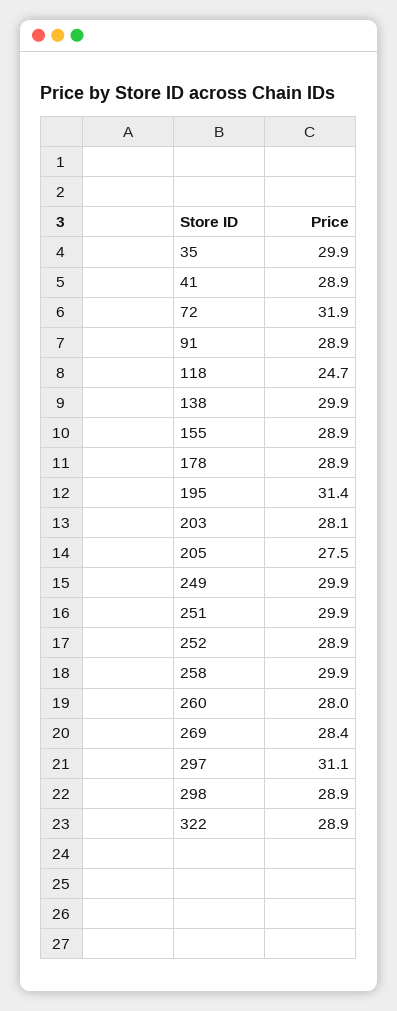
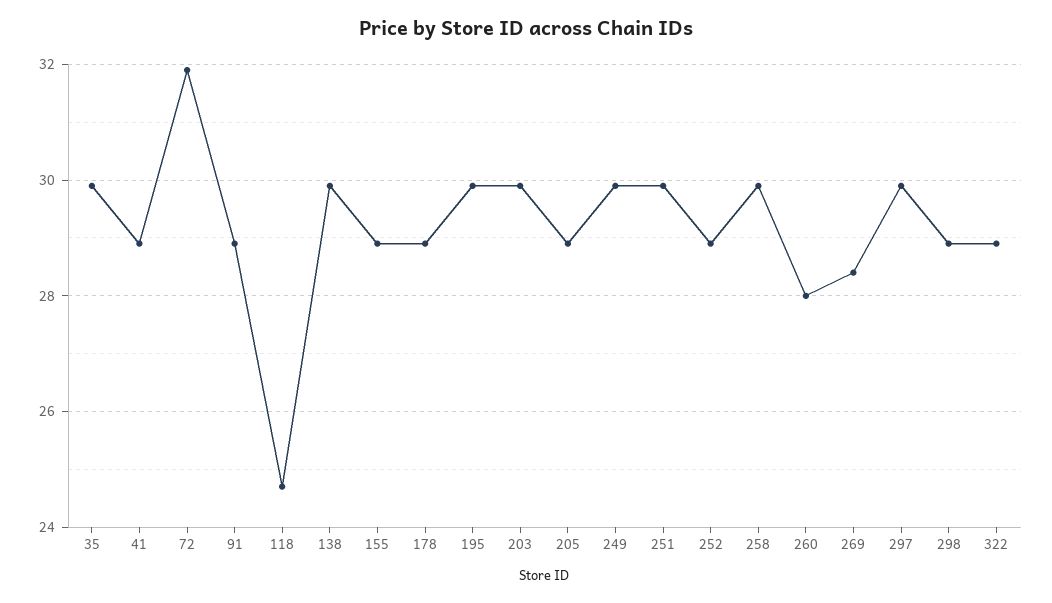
195: 31.4 -> 30
203: 28.1 -> 30
205: 27.5 -> 29
297: 31.1 -> 30

